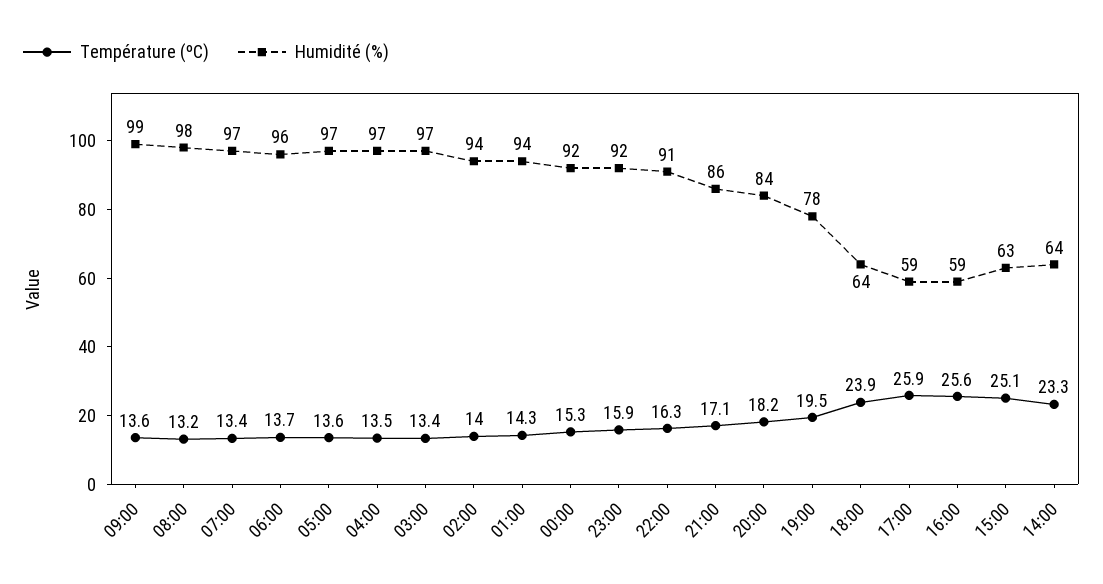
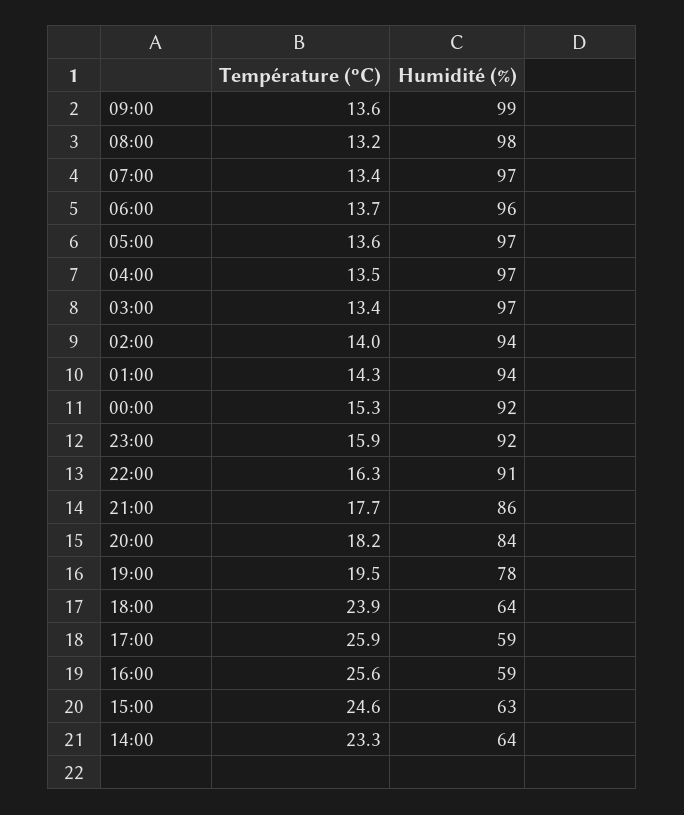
Température (ºC), 21:00: 17.1 -> 17.7
Température (ºC), 15:00: 25.1 -> 24.6

